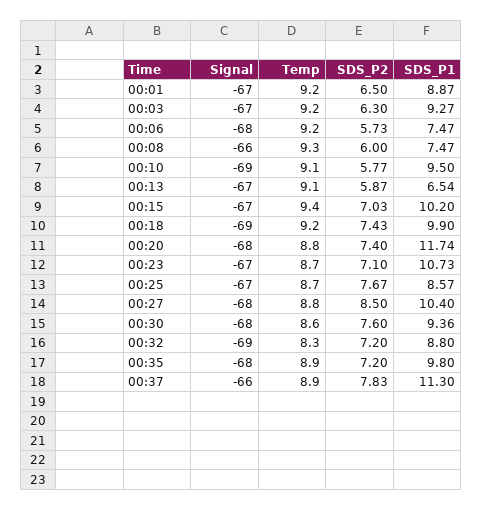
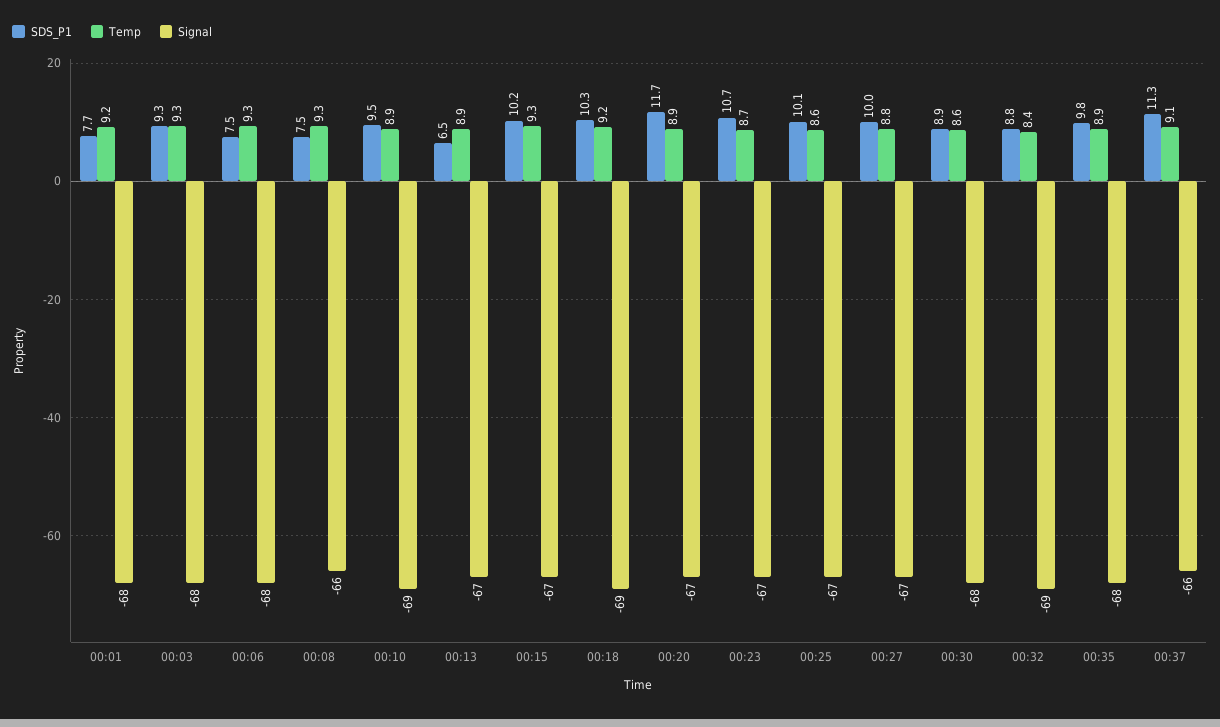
Signal, 00:01: -67 -> -68
SDS_P2, 00:01: 6.5 -> none
SDS_P1, 00:01: 8.87 -> 7.7
Signal, 00:03: -67 -> -68
Temp, 00:03: 9.2 -> 9.3
SDS_P2, 00:03: 6.3 -> none
Temp, 00:06: 9.2 -> 9.3
SDS_P2, 00:06: 5.73 -> none
SDS_P2, 00:08: 6 -> none
Temp, 00:10: 9.1 -> 8.9
SDS_P2, 00:10: 5.77 -> none
Temp, 00:13: 9.1 -> 8.9
SDS_P2, 00:13: 5.87 -> none
Temp, 00:15: 9.4 -> 9.3
SDS_P2, 00:15: 7.03 -> none
SDS_P2, 00:18: 7.43 -> none
SDS_P1, 00:18: 9.9 -> 10.3
Signal, 00:20: -68 -> -67
Temp, 00:20: 8.8 -> 8.9
SDS_P2, 00:20: 7.4 -> none
SDS_P2, 00:23: 7.1 -> none
Temp, 00:25: 8.7 -> 8.6
SDS_P2, 00:25: 7.67 -> none
SDS_P1, 00:25: 8.57 -> 10.1
Signal, 00:27: -68 -> -67
SDS_P2, 00:27: 8.5 -> none
SDS_P1, 00:27: 10.4 -> 10
SDS_P2, 00:30: 7.6 -> none
SDS_P1, 00:30: 9.36 -> 8.9
Temp, 00:32: 8.3 -> 8.4
SDS_P2, 00:32: 7.2 -> none
SDS_P2, 00:35: 7.2 -> none
Temp, 00:37: 8.9 -> 9.1
SDS_P2, 00:37: 7.83 -> none

